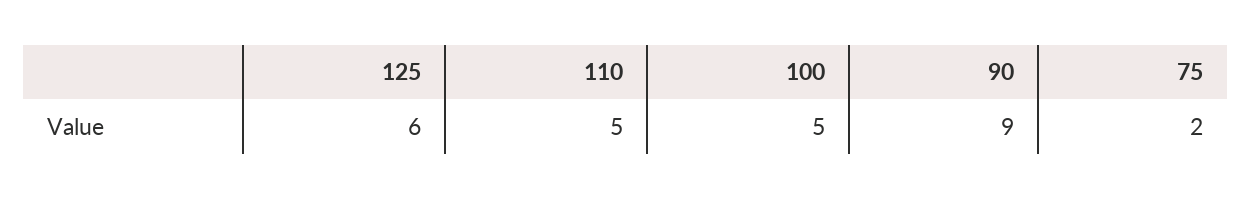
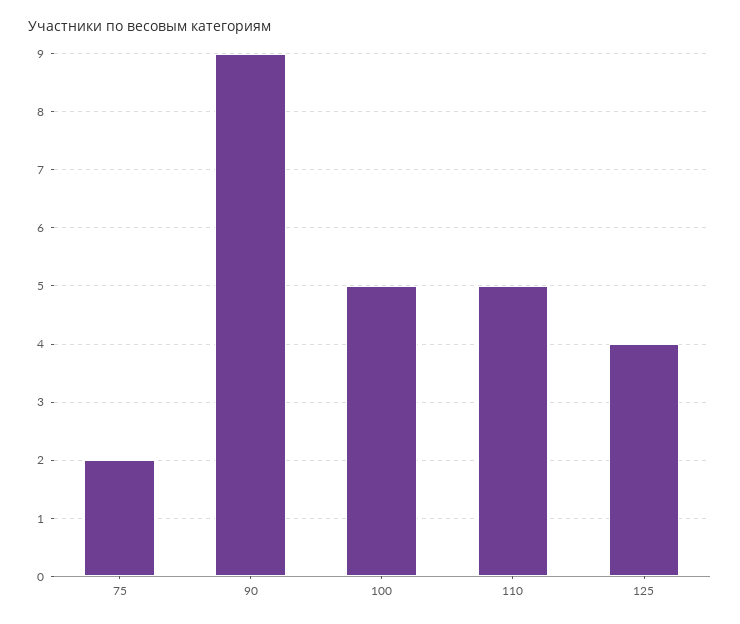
125: 6 -> 4

